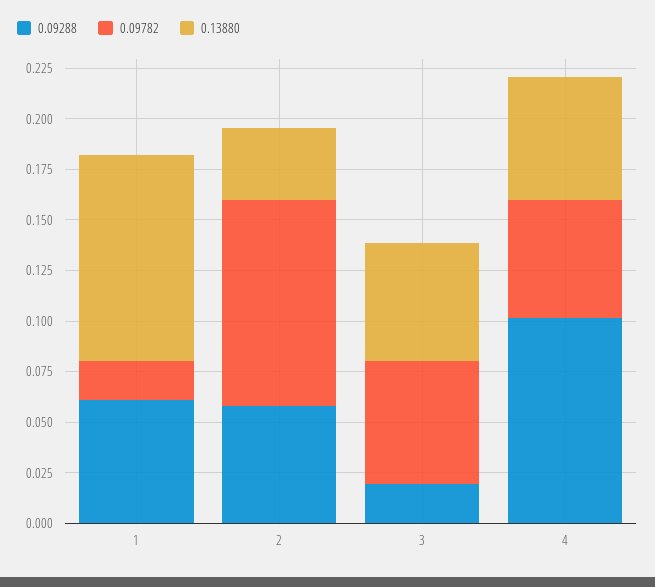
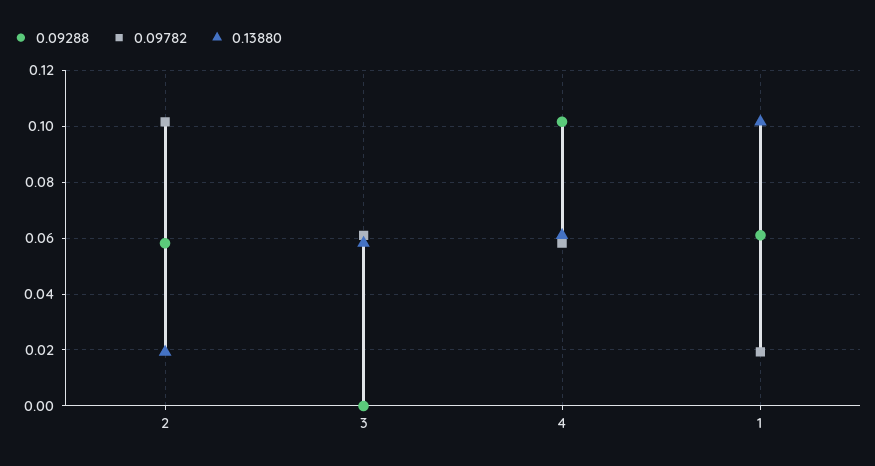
0.13880, 2: 0.035 -> 0.02
0.09288, 3: 0.02 -> 0

